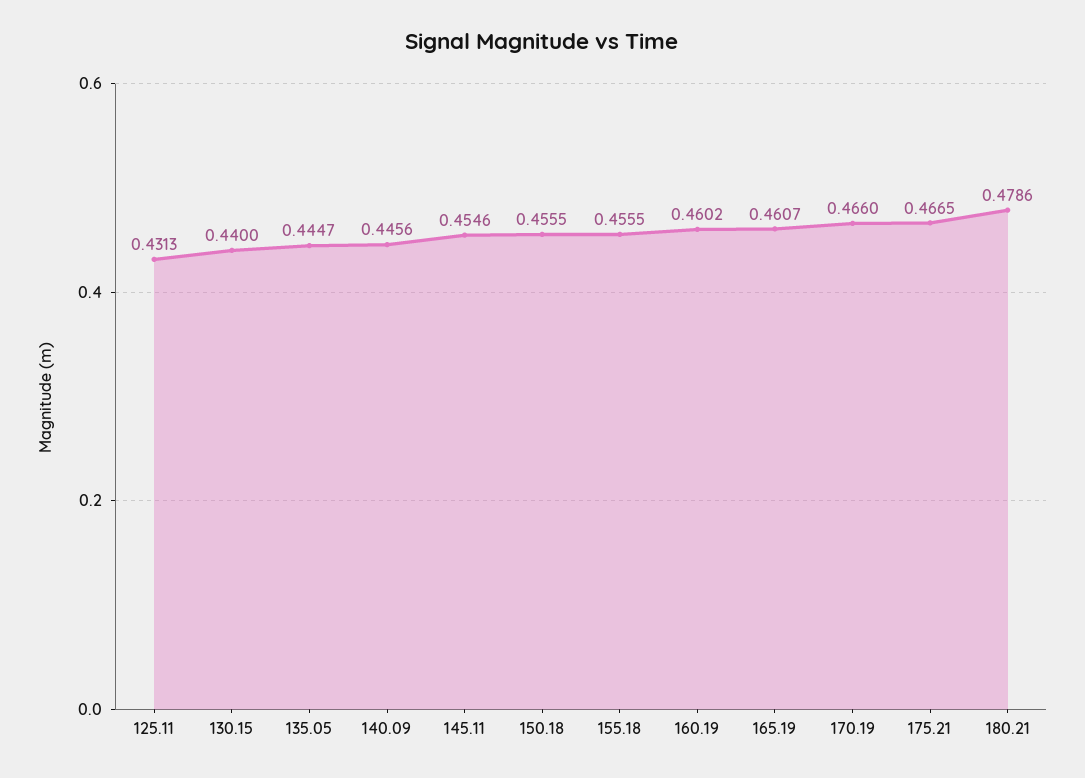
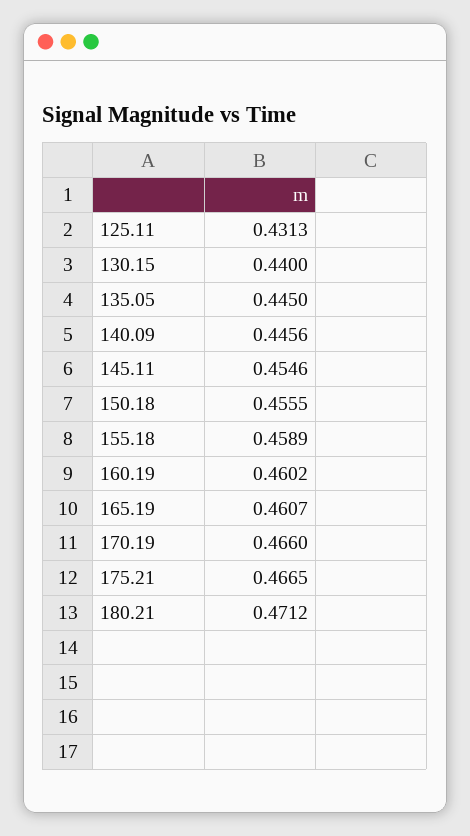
135.05: 0.4447 -> 0.445
155.18: 0.4555 -> 0.4589
180.21: 0.4786 -> 0.4712

